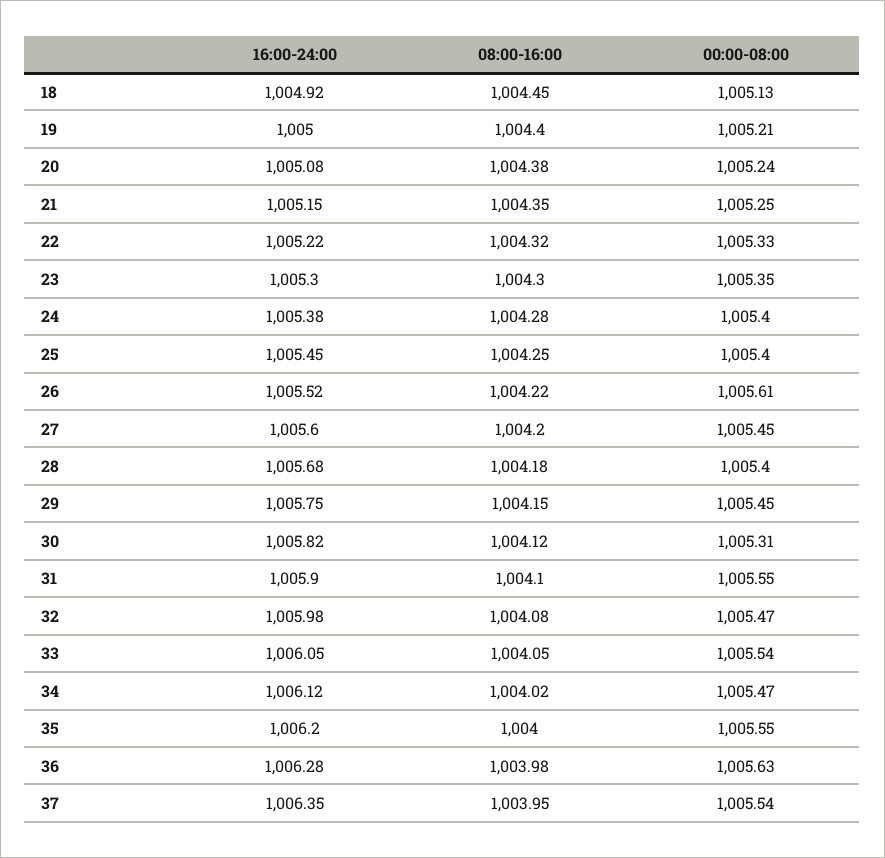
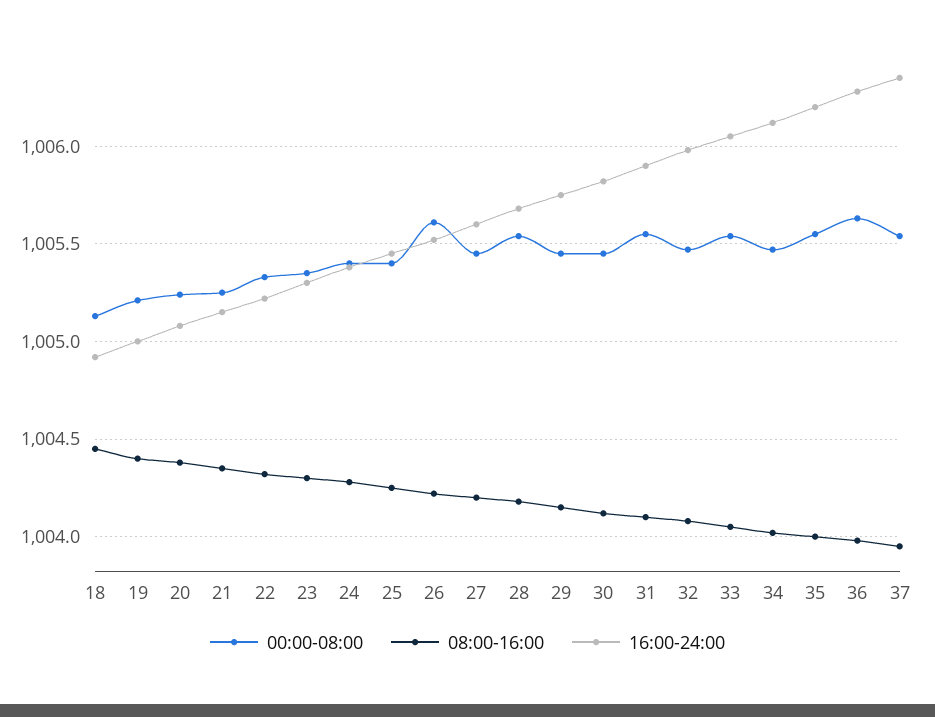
00:00-08:00, 28: 1005.4 -> 1005.55
00:00-08:00, 30: 1005.31 -> 1005.45

